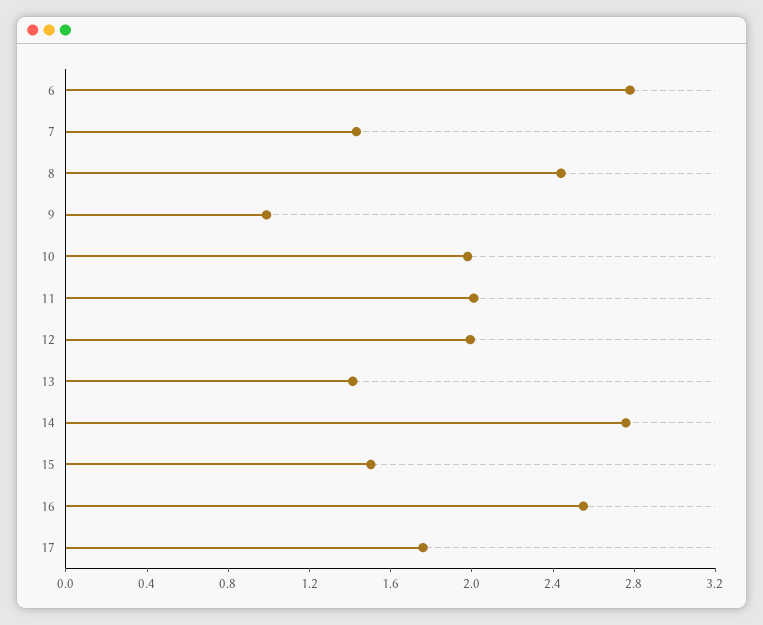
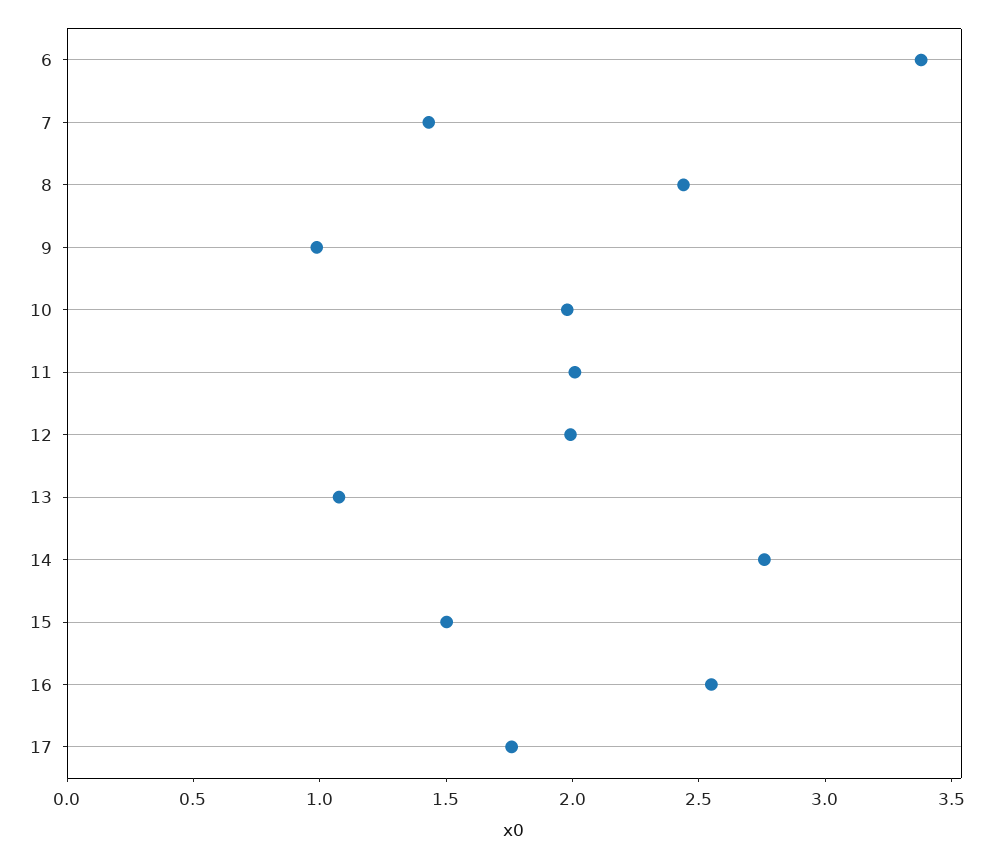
6: 2.8 -> 3.4
13: 1.4 -> 1.1

